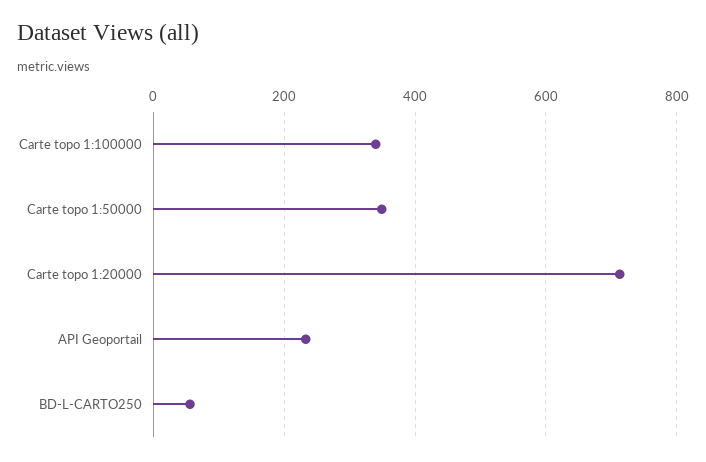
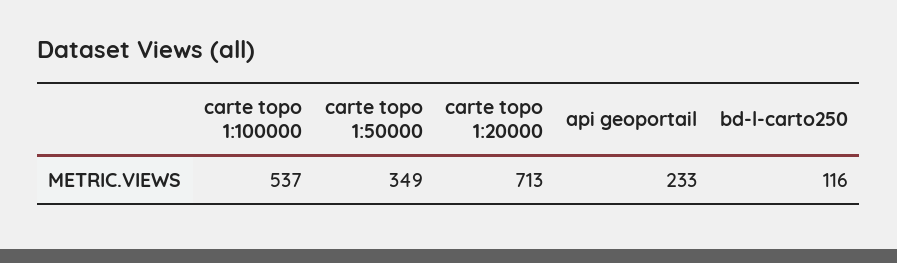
Carte topo 1:100000: 340 -> 537
BD-L-CARTO250: 60 -> 116

